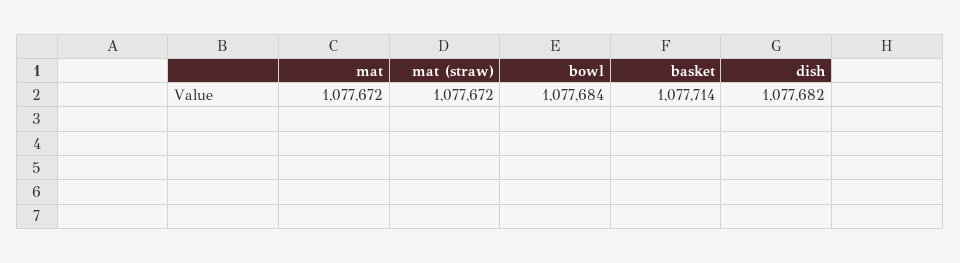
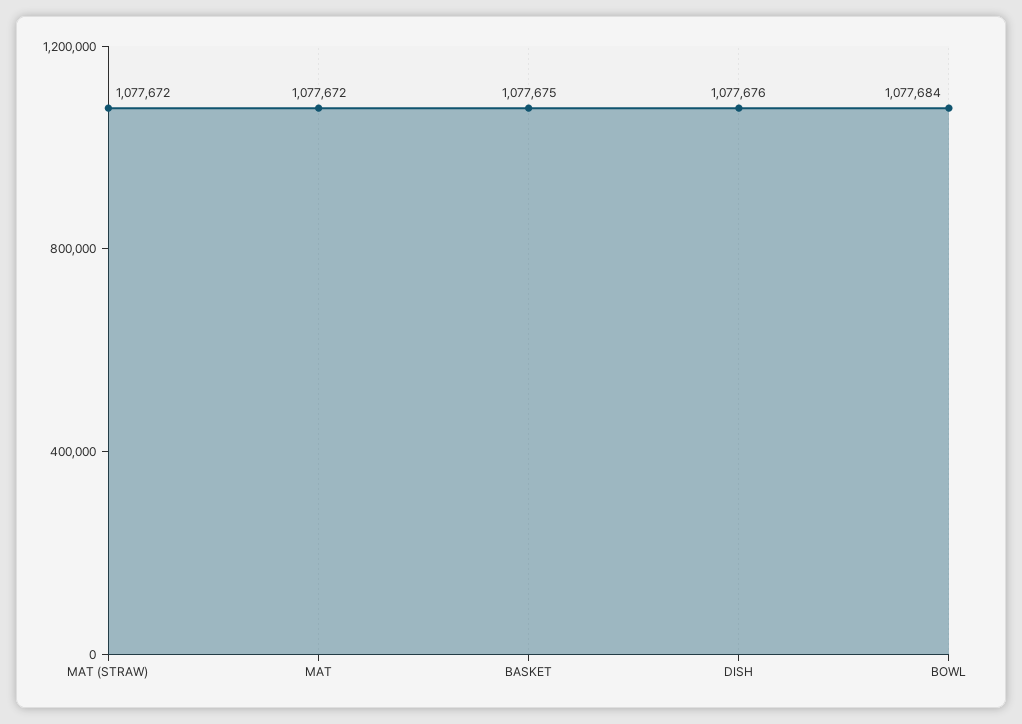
basket: 1077714 -> 1077675
dish: 1077682 -> 1077676

